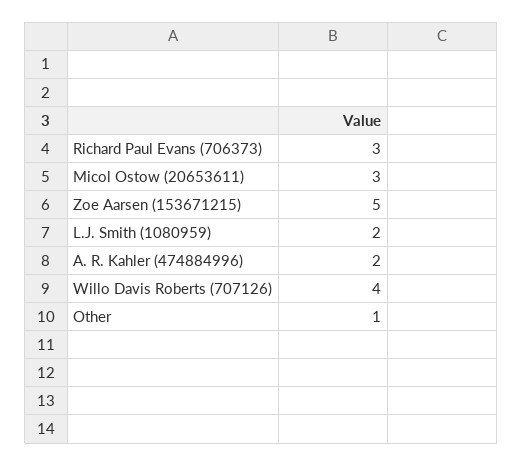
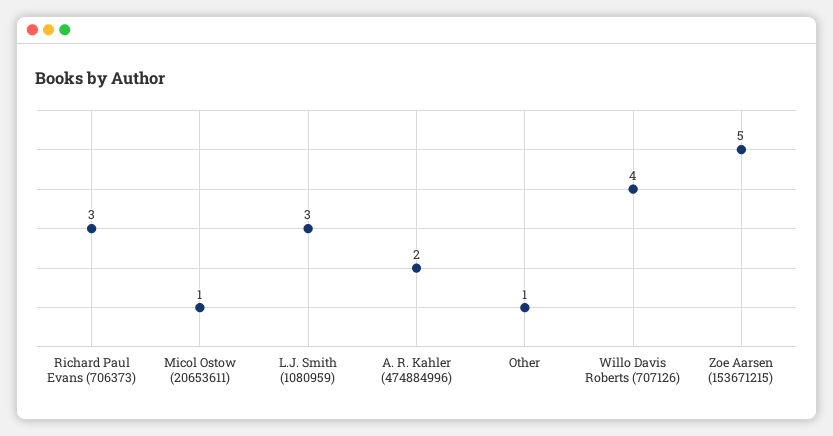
Micol Ostow (20653611): 3 -> 1
L.J. Smith (1080959): 2 -> 3

